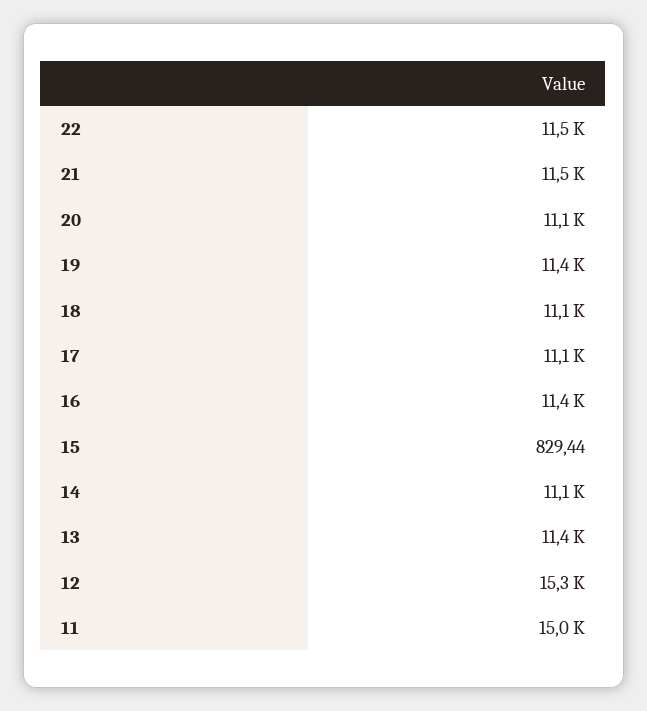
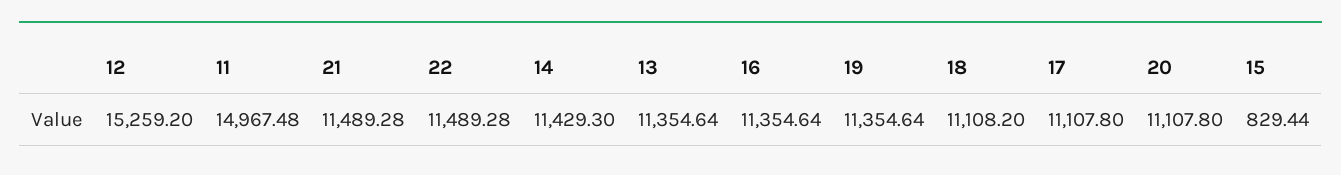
14: 11100 -> 11429.3

